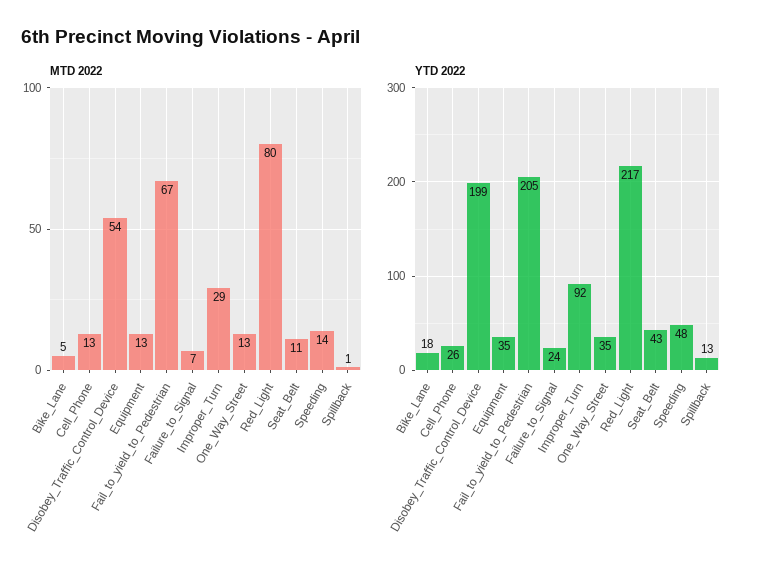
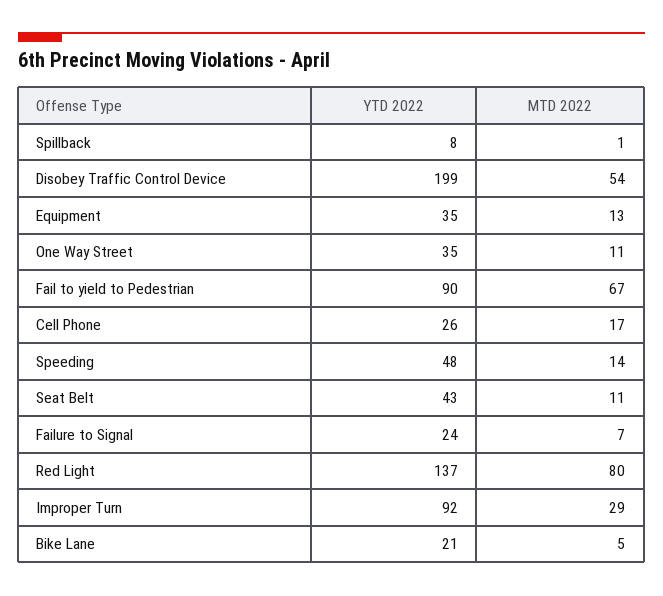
MTD 2022, Cell_Phone: 13 -> 17
MTD 2022, One_Way_Street: 13 -> 11
YTD 2022, Bike_Lane: 18 -> 21
YTD 2022, Fail_to_yield_to_Pedestrian: 205 -> 90
YTD 2022, Red_Light: 217 -> 137
YTD 2022, Spillback: 13 -> 8

